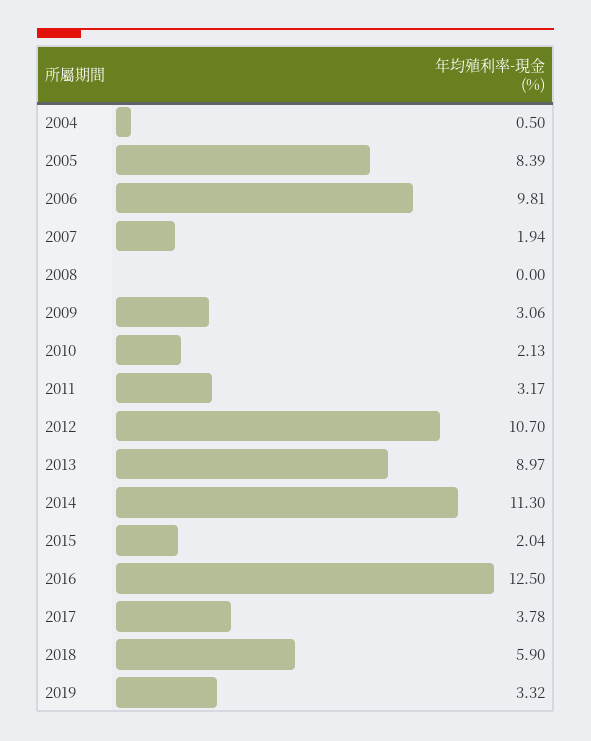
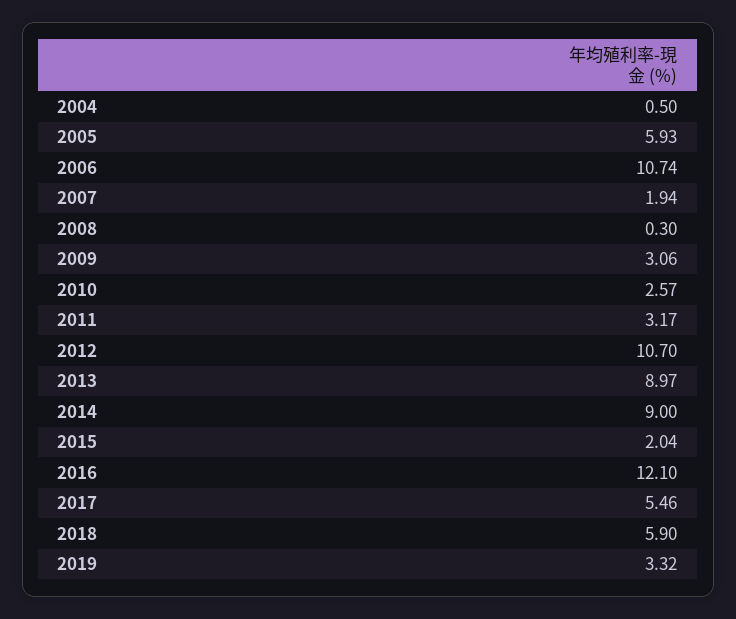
2005: 8.39 -> 5.93
2006: 9.81 -> 10.74
2008: 0 -> 0.3
2010: 2.13 -> 2.57
2014: 11.3 -> 9
2016: 12.5 -> 12.1
2017: 3.78 -> 5.46

